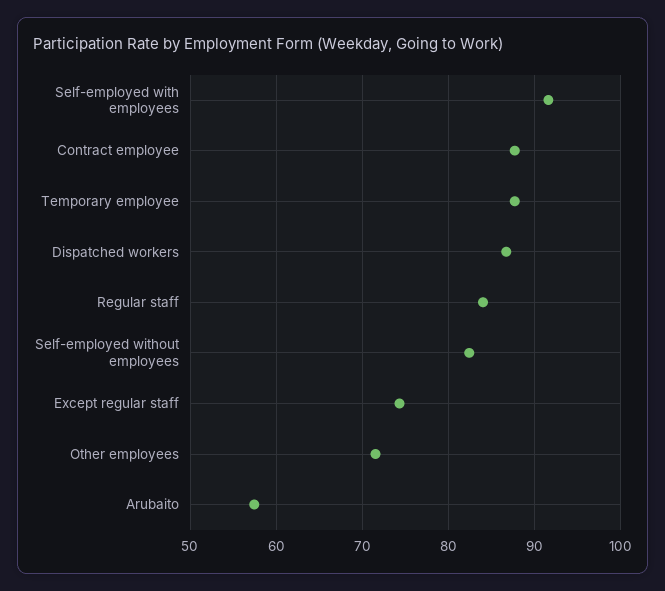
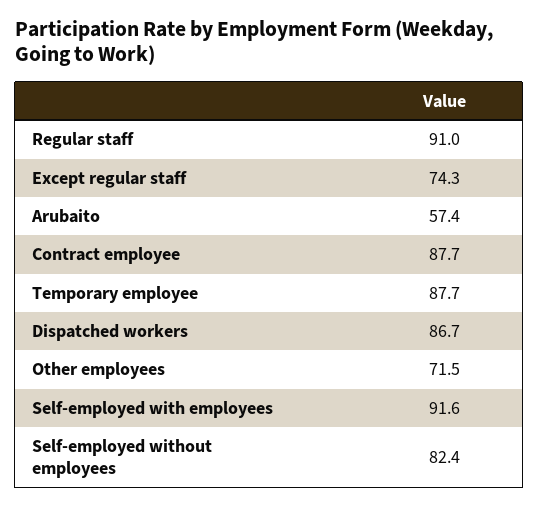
Regular staff: 84 -> 91

